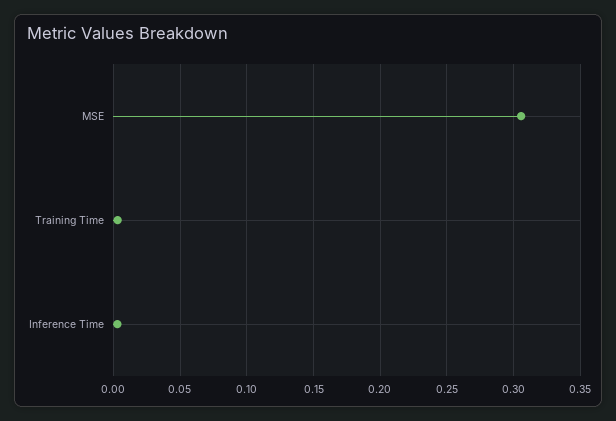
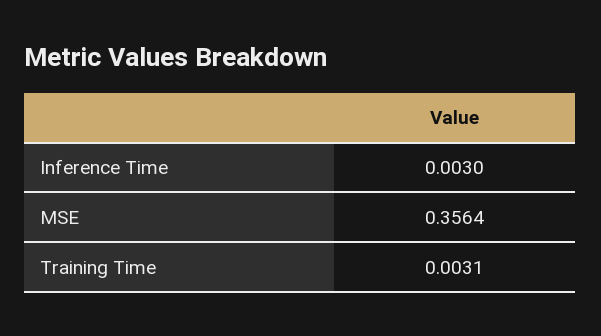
MSE: 0.305 -> 0.3564

